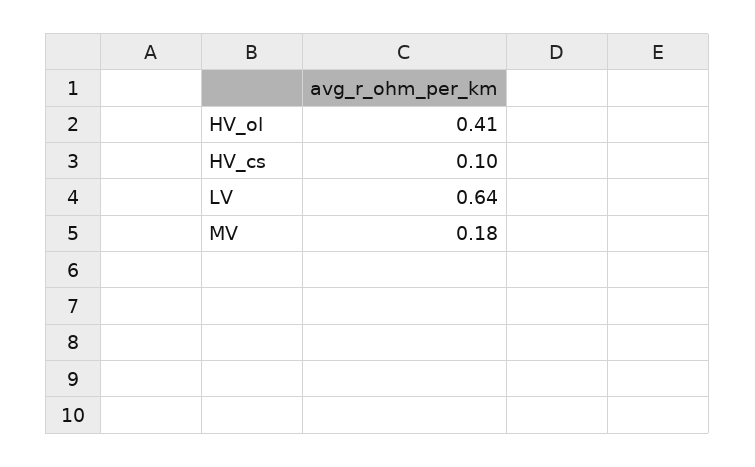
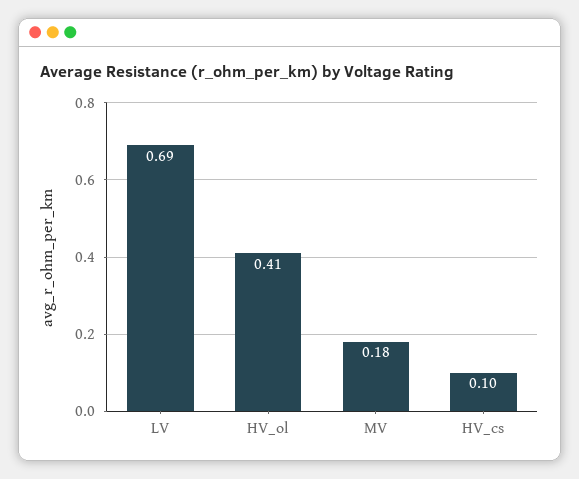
LV: 0.64 -> 0.69

